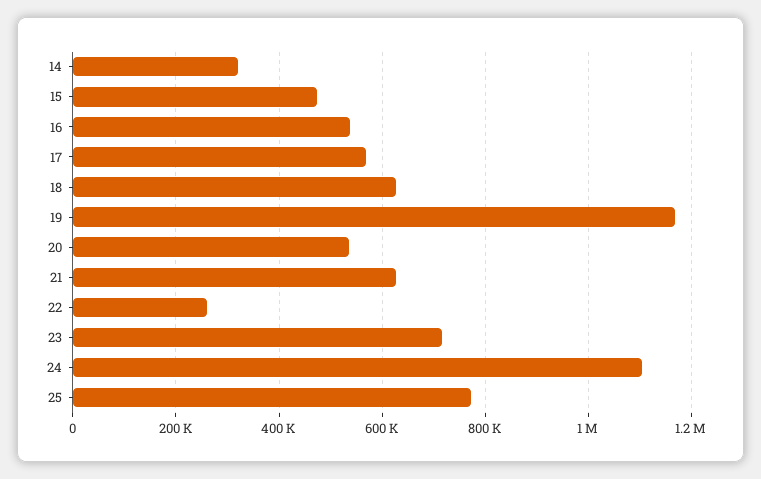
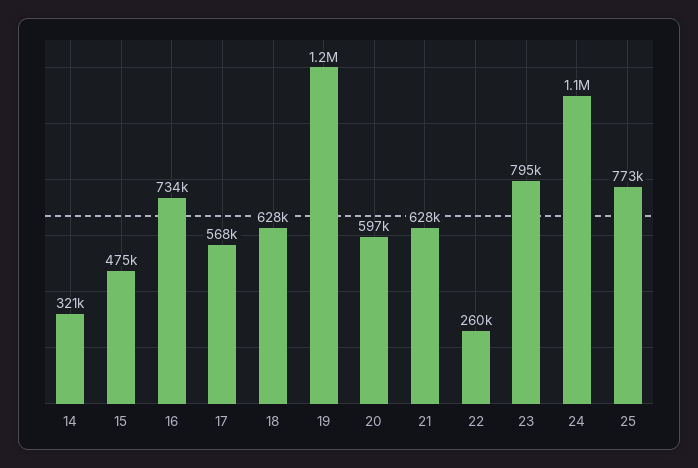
16: 540000 -> 734000
20: 540000 -> 597000
23: 720000 -> 795000

